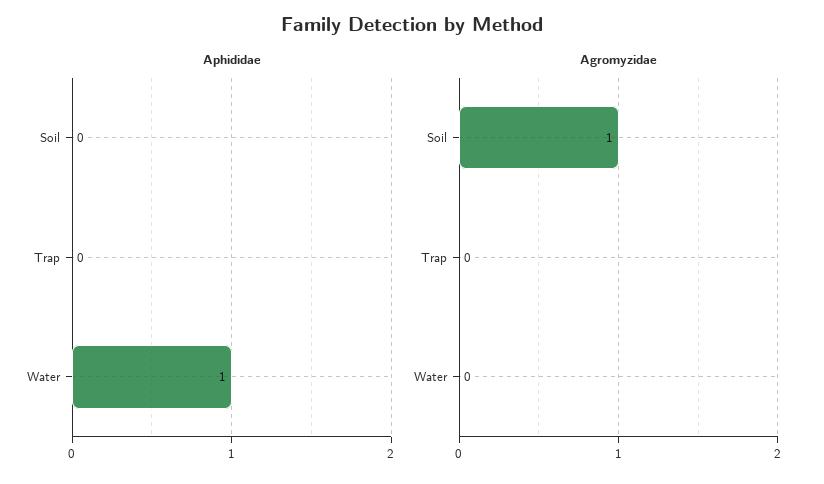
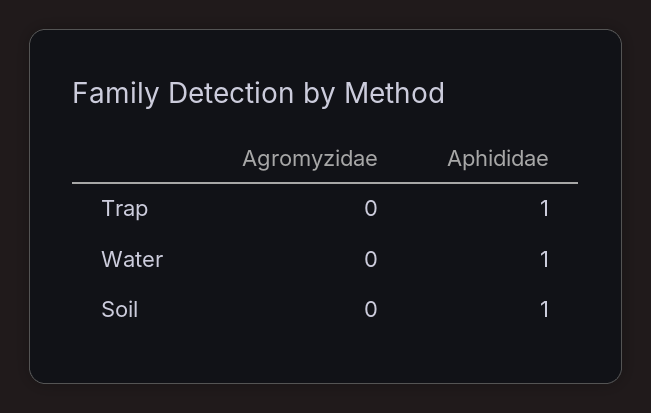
Aphididae, Soil: 0 -> 1
Aphididae, Trap: 0 -> 1
Agromyzidae, Soil: 1 -> 0

